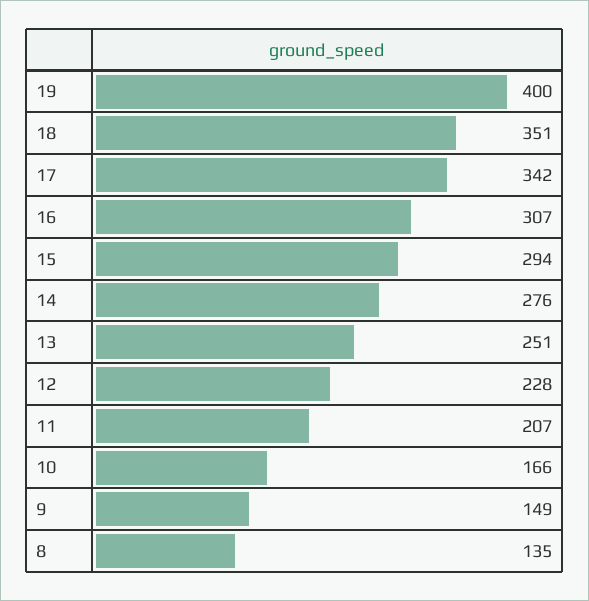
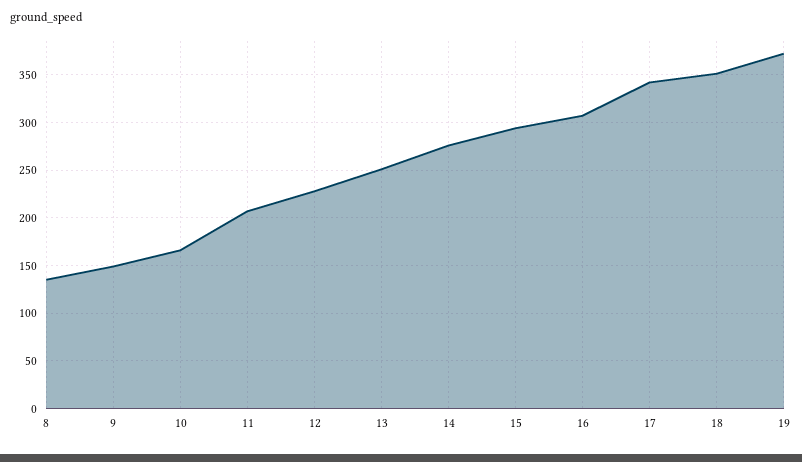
19: 400 -> 370

